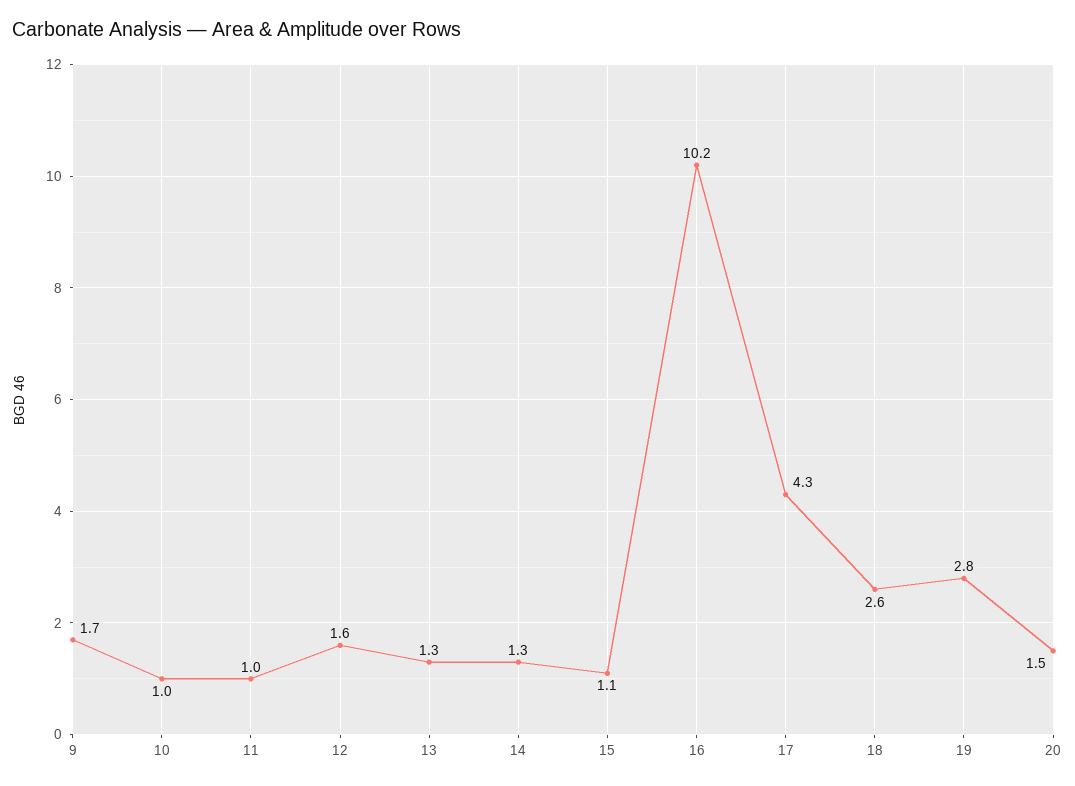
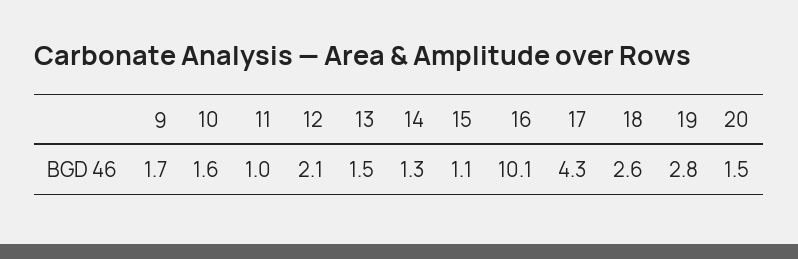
10: 1 -> 1.6
12: 1.6 -> 2.1
13: 1.3 -> 1.5
16: 10.2 -> 10.1

